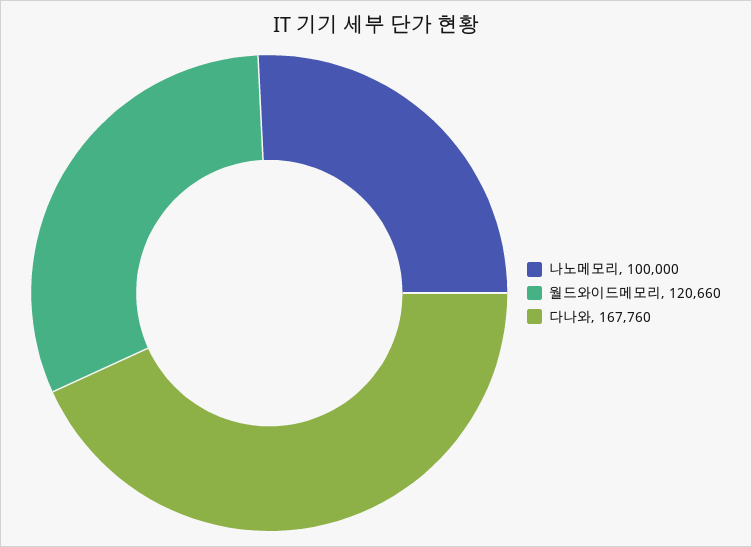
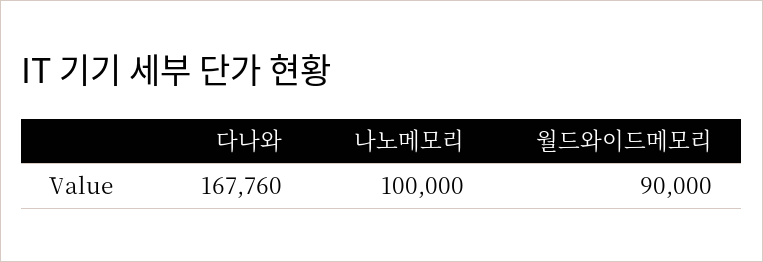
월드와이드메모리: 120660 -> 90000

